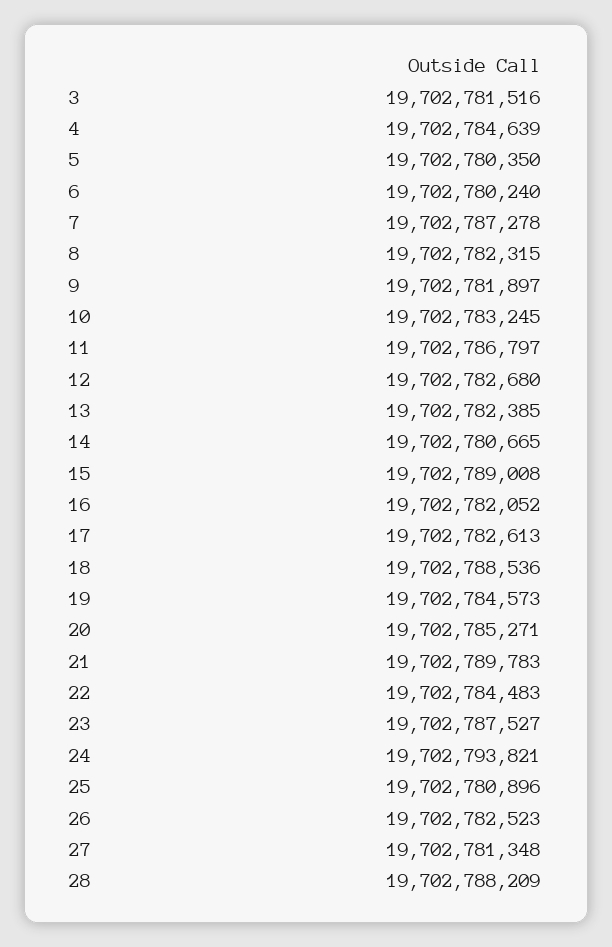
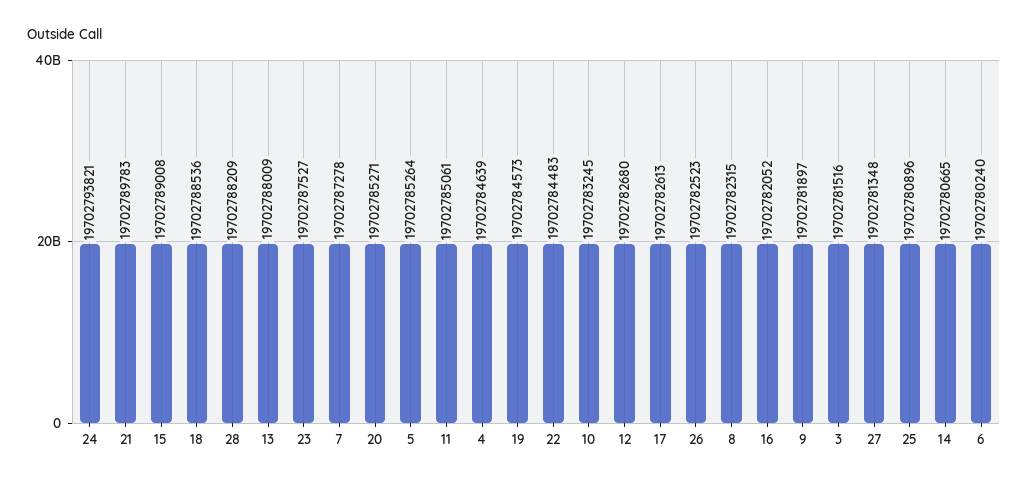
5: 19702780350 -> 19702785264
11: 19702786797 -> 19702785061
13: 19702782385 -> 19702788009

